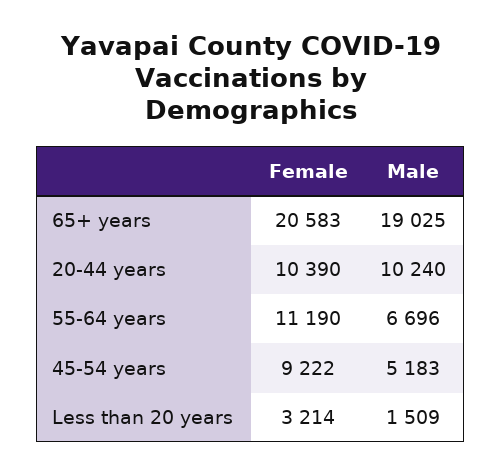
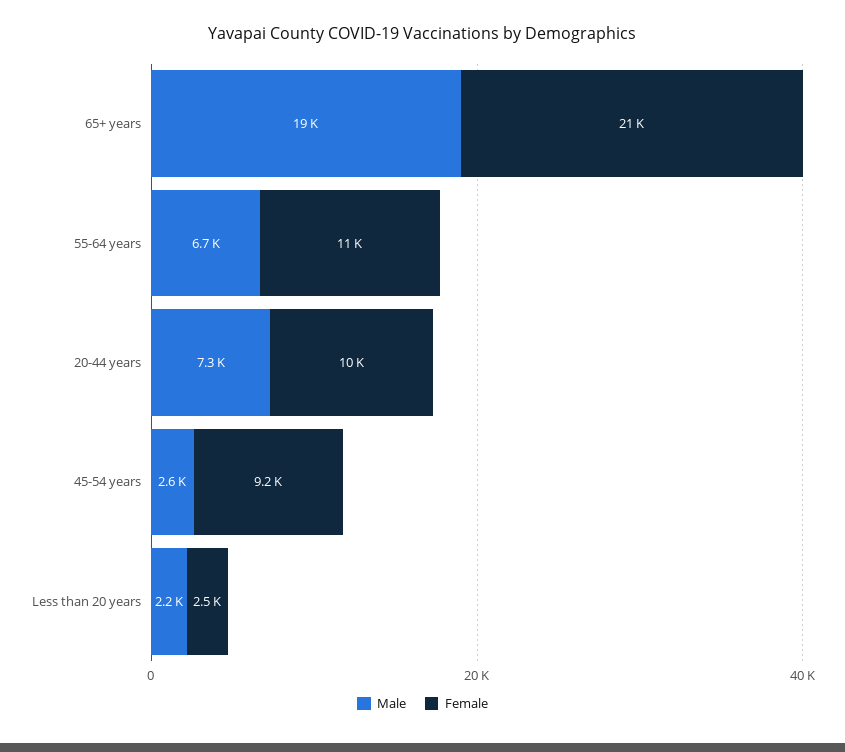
Male, 20-44 years: 10240 -> 7300
Male, 45-54 years: 5183 -> 2600
Female, Less than 20 years: 3214 -> 2500
Male, Less than 20 years: 1509 -> 2200

